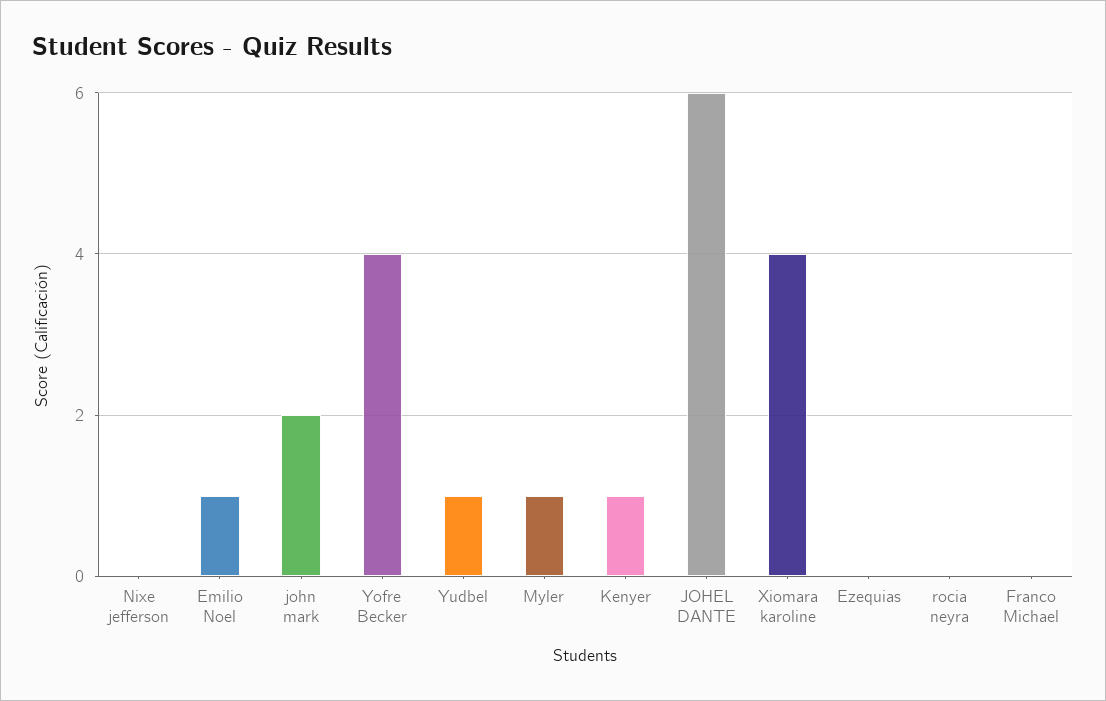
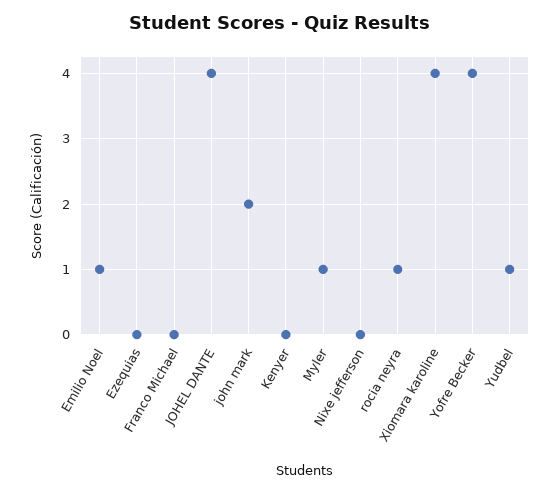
Kenyer: 1 -> 0
JOHEL DANTE: 6 -> 4
rocia neyra: 0 -> 1

